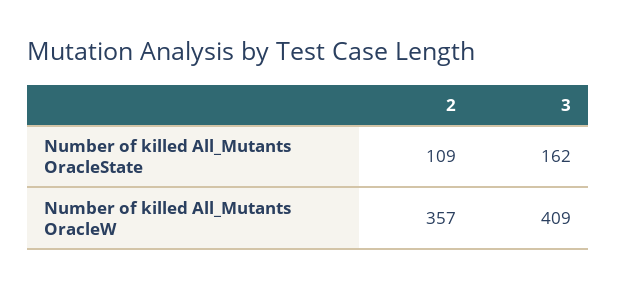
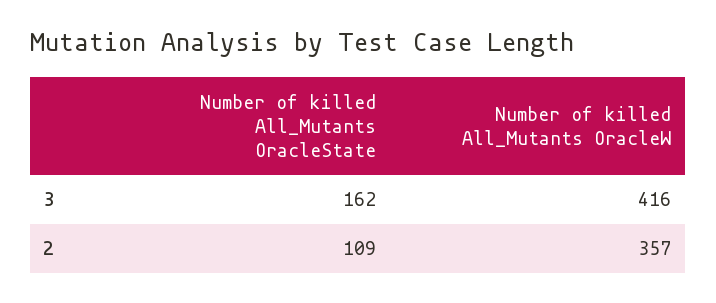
3, Number of killed All_Mutants OracleW: 409 -> 416

